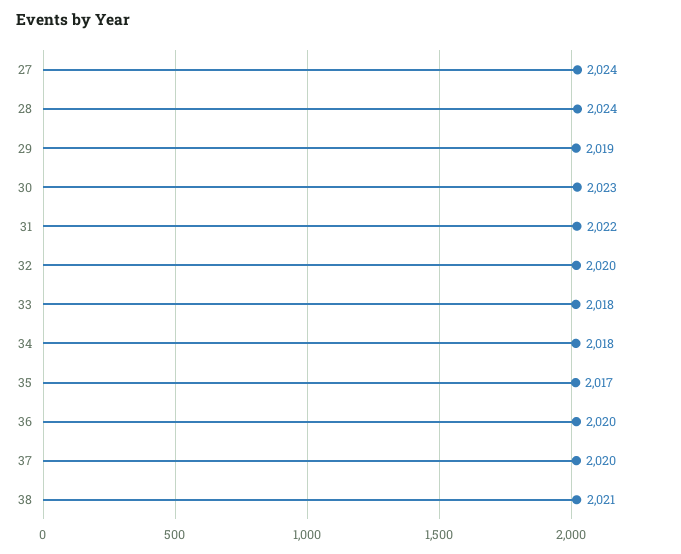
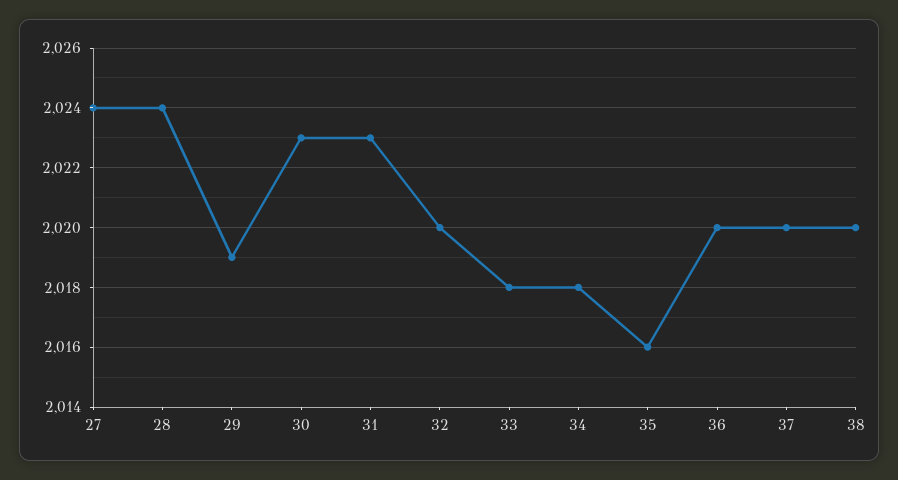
31: 2022 -> 2023
35: 2017 -> 2016
38: 2021 -> 2020

